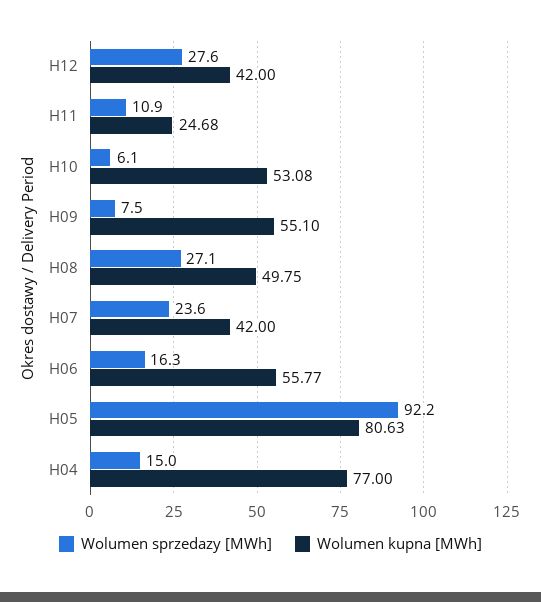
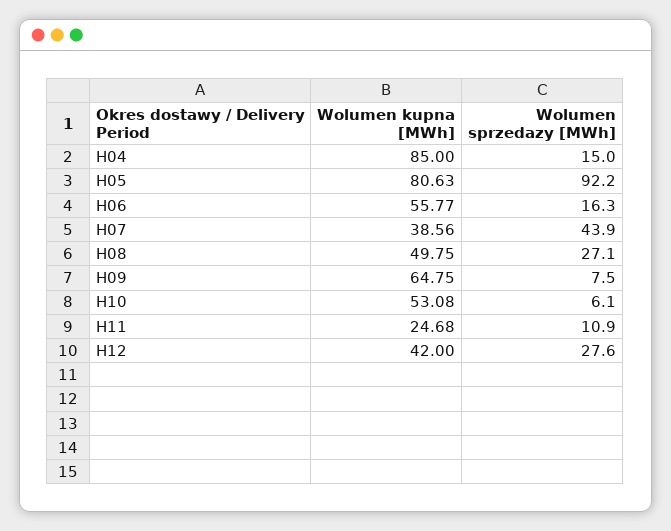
Wolumen kupna [MWh], H09: 55.1 -> 64.75
Wolumen sprzedazy [MWh], H07: 23.6 -> 43.9
Wolumen kupna [MWh], H07: 42 -> 38.56
Wolumen kupna [MWh], H04: 77 -> 85

